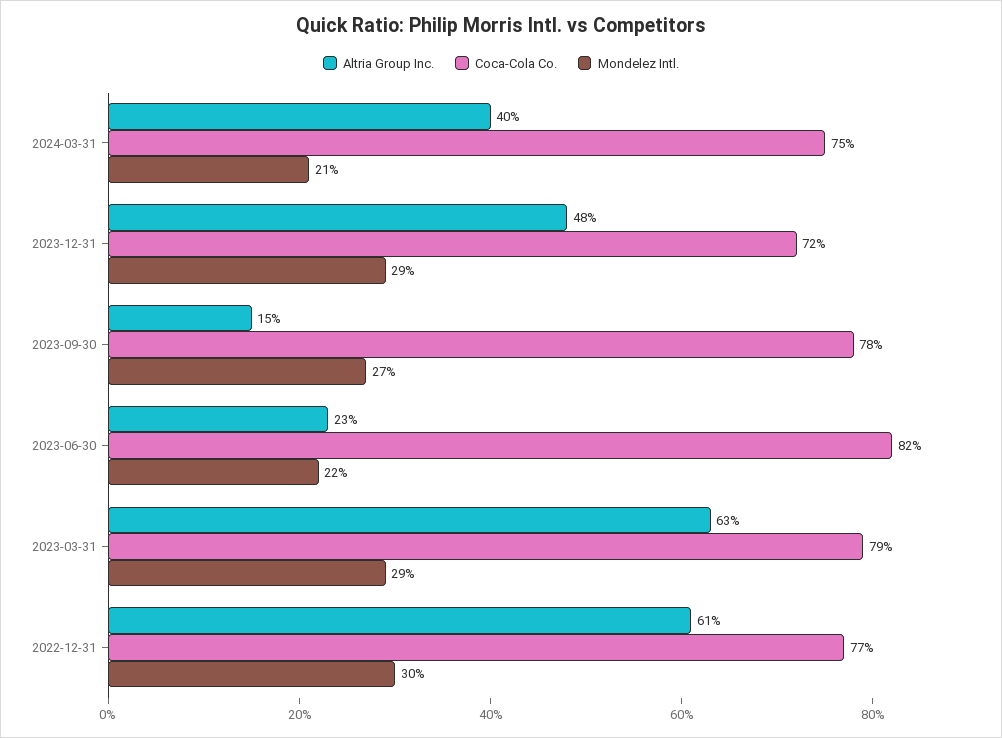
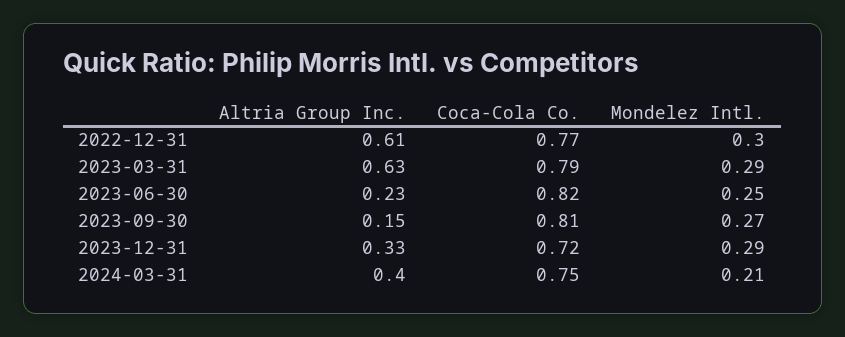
Altria Group Inc., 2023-12-31: 0.48 -> 0.33
Coca-Cola Co., 2023-09-30: 0.78 -> 0.81
Mondelez Intl., 2023-06-30: 0.22 -> 0.25

